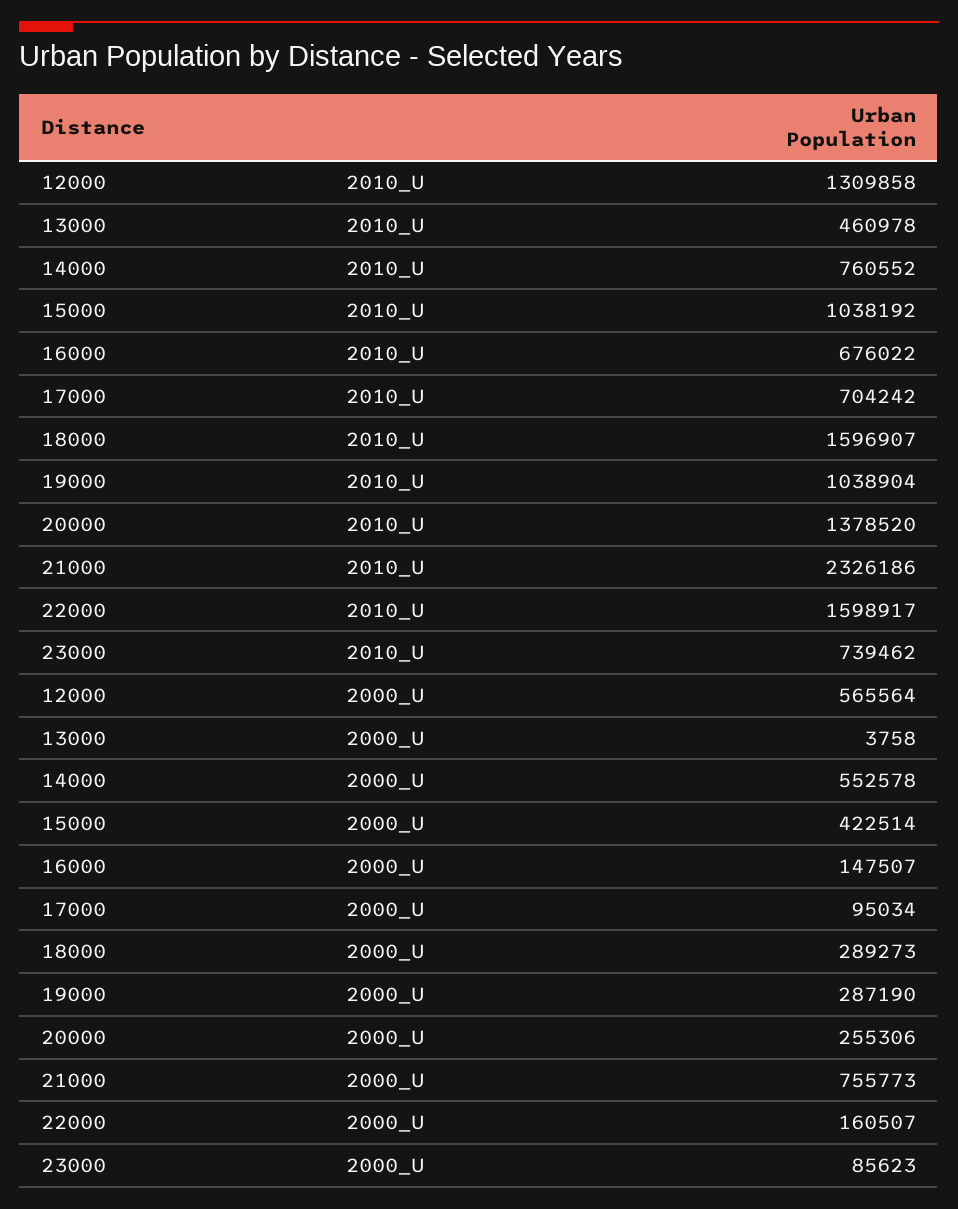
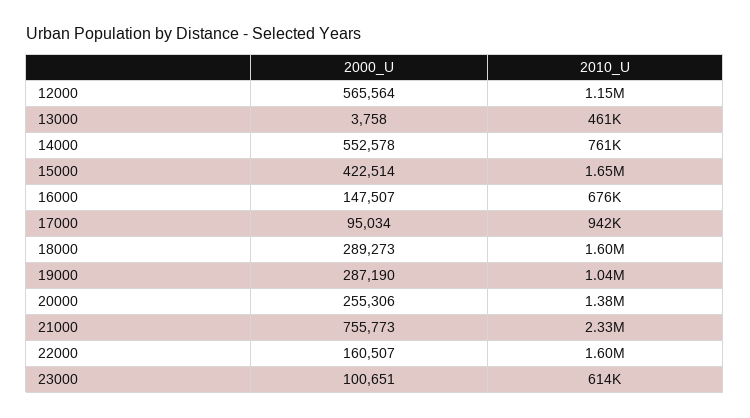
12000, 2010_U: 1309858 -> 1150000
15000, 2010_U: 1038192 -> 1650000
17000, 2010_U: 704242 -> 942000
23000, 2010_U: 739462 -> 614000
23000, 2000_U: 85623 -> 100651

